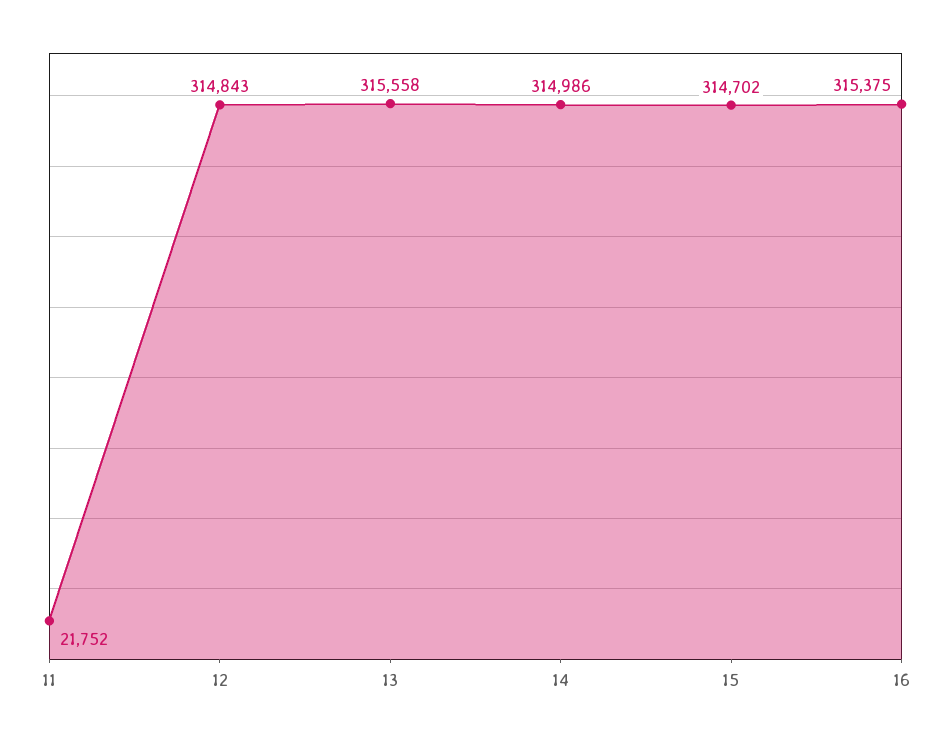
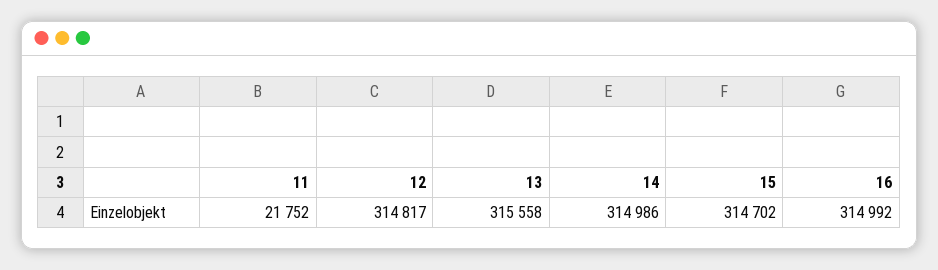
12: 314843 -> 314817
16: 315375 -> 314992

